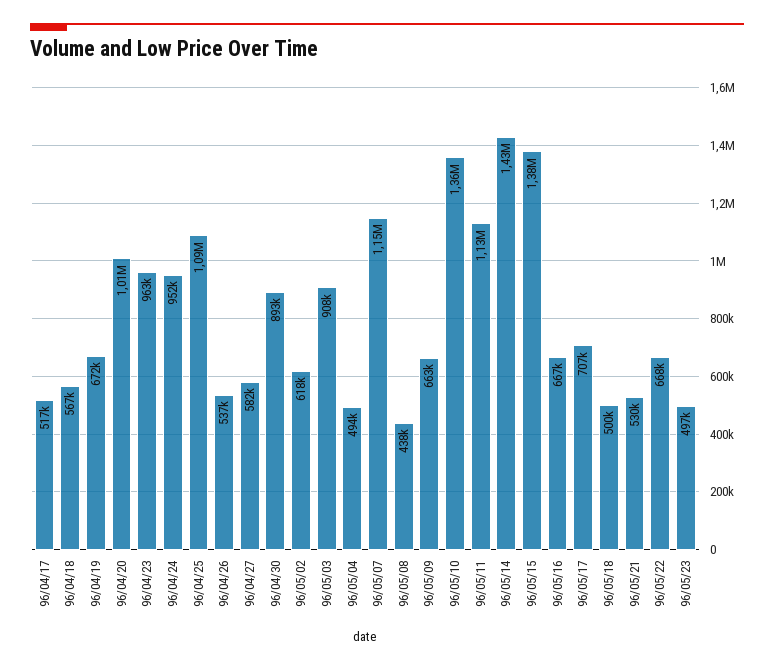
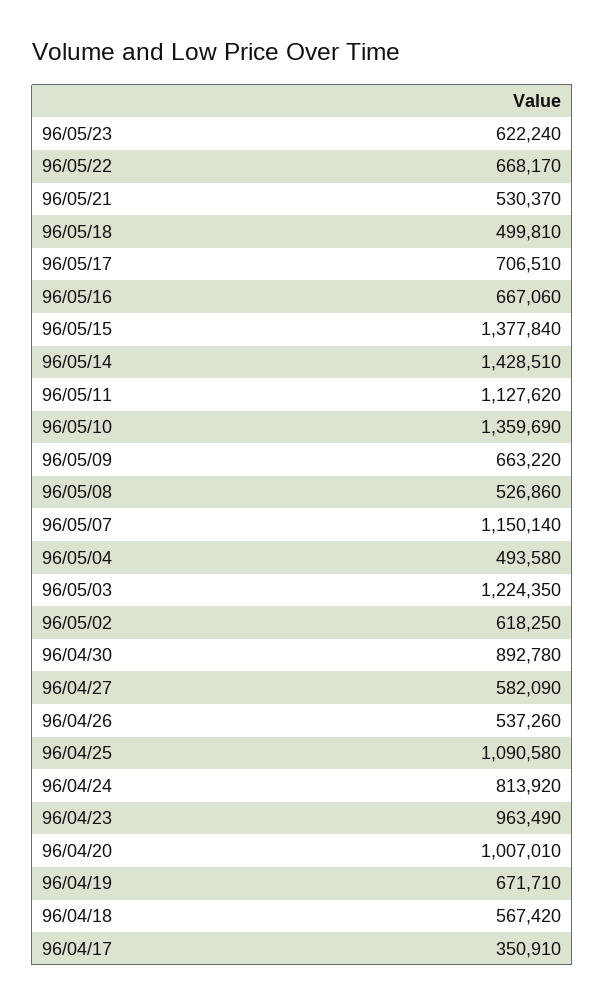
96/04/17: 517000 -> 350910
96/04/24: 952000 -> 813920
96/05/03: 908000 -> 1224350
96/05/08: 438000 -> 526860
96/05/23: 497000 -> 622240

